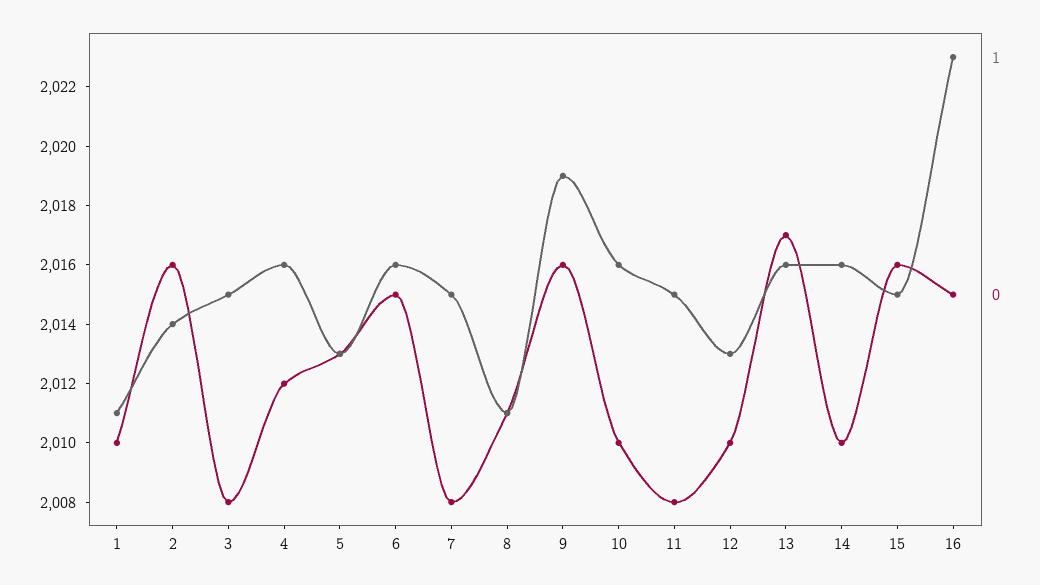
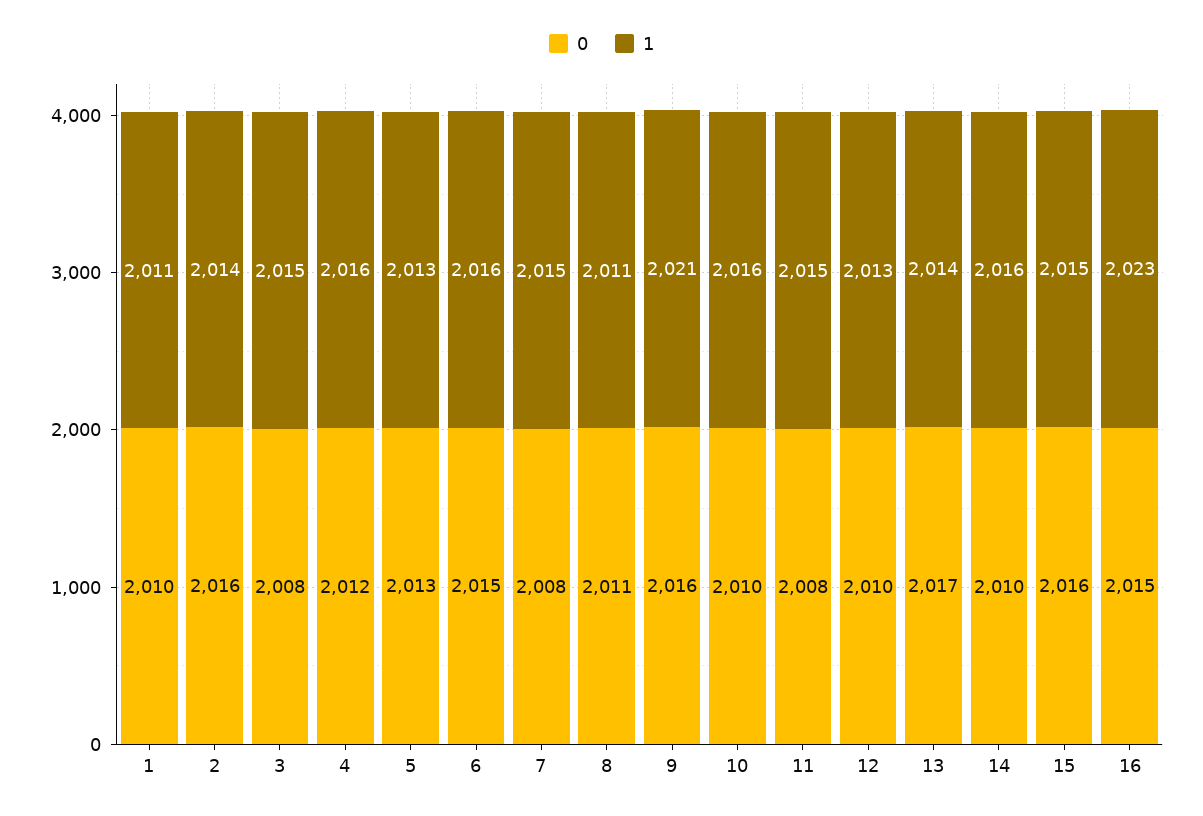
1, 9: 2019 -> 2021
1, 13: 2016 -> 2014

